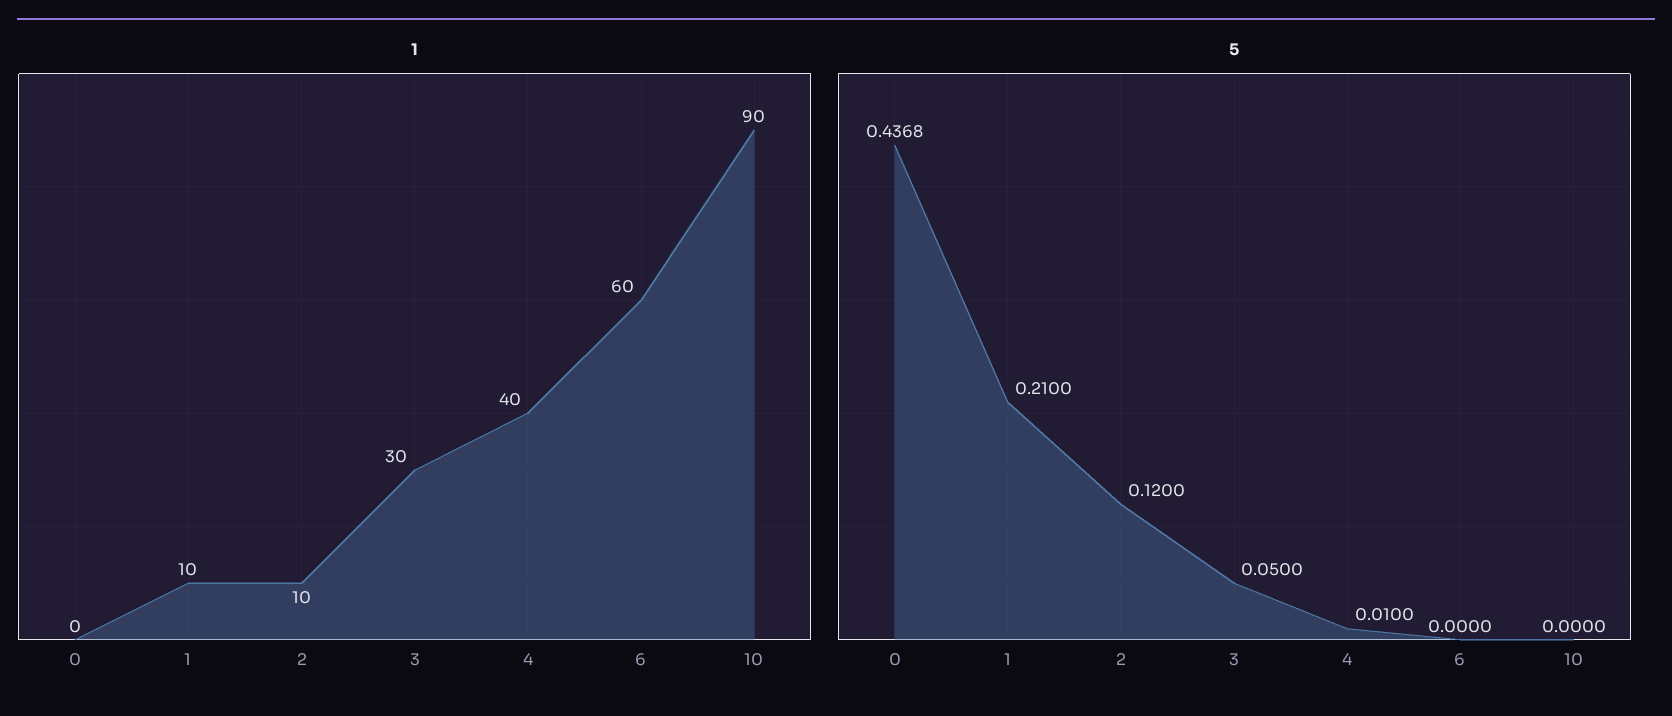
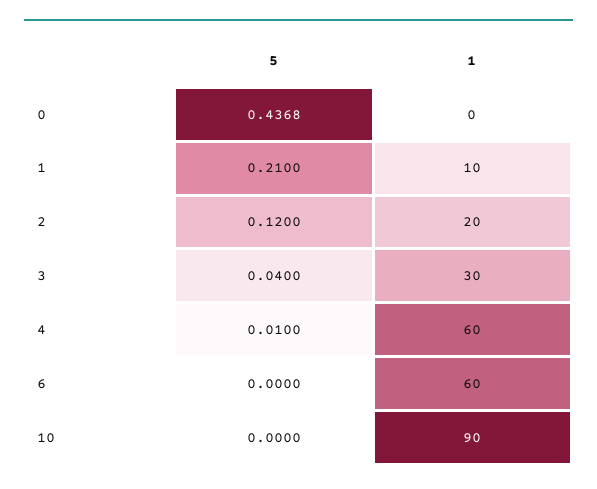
1, 2: 10 -> 20
1, 4: 40 -> 60
5, 3: 0.05 -> 0.04

